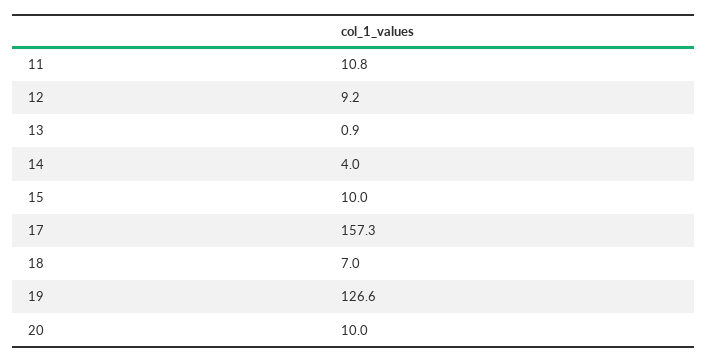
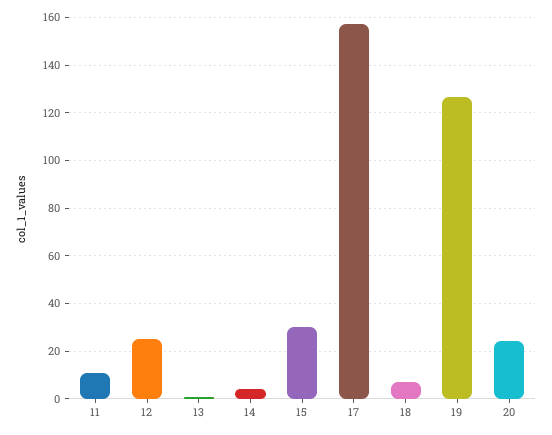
12: 9.2 -> 25
15: 10 -> 30
20: 10 -> 25

